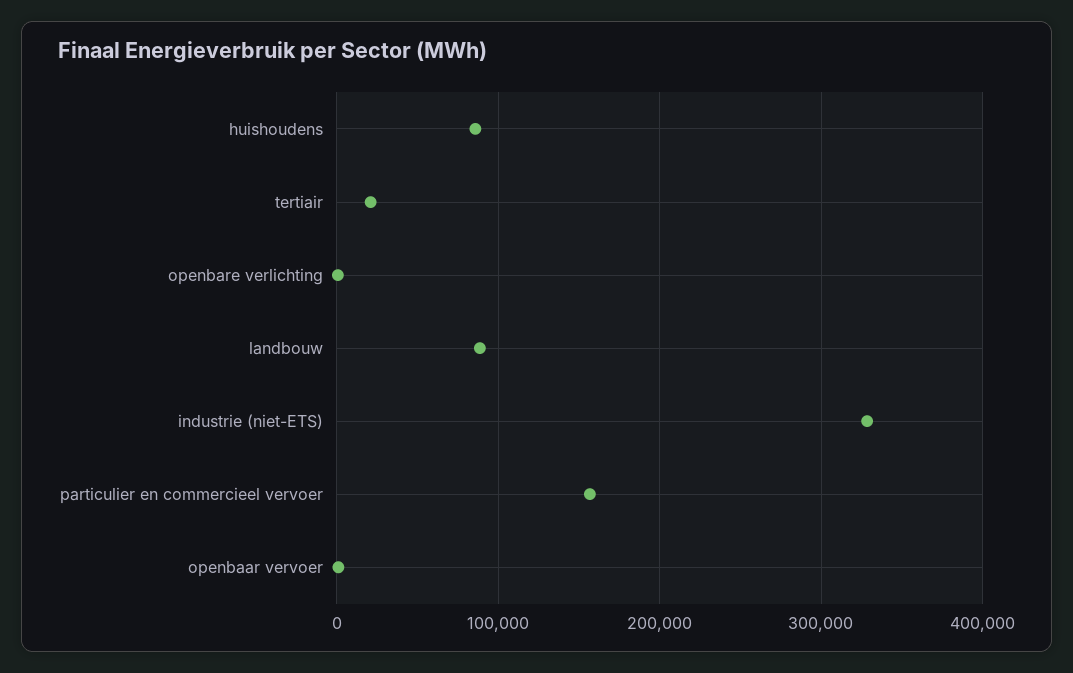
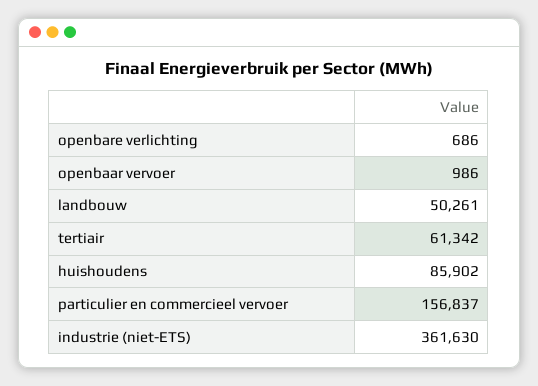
tertiair: 20000 -> 61342
landbouw: 90000 -> 50261
industrie (niet-ETS): 330000 -> 361630

